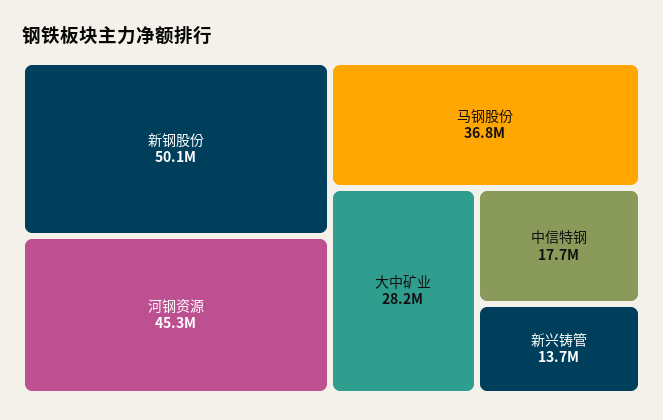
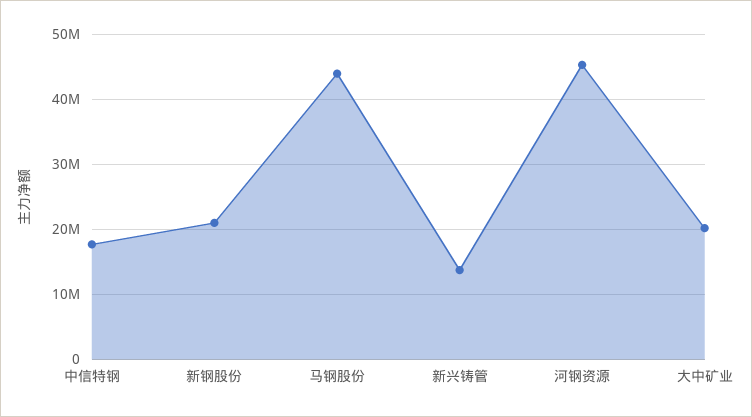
新钢股份: 50100000 -> 21000000
马钢股份: 36800000 -> 44000000
大中矿业: 28200000 -> 20000000

